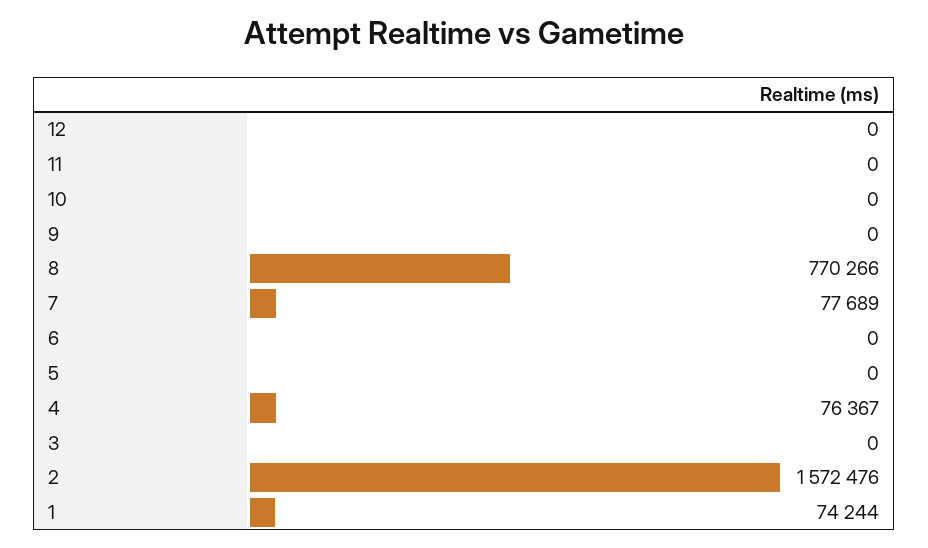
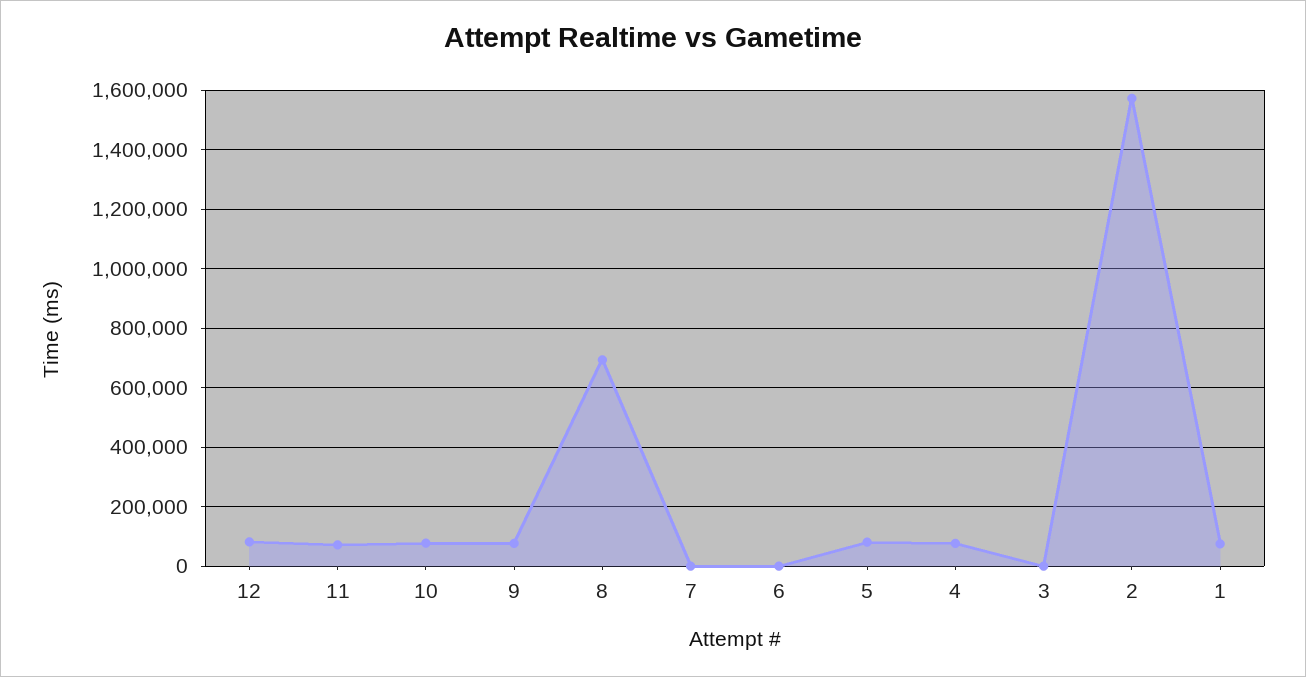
12: 0 -> 75000
11: 0 -> 75000
10: 0 -> 75000
9: 0 -> 75000
8: 770266 -> 700000
7: 77689 -> 0
5: 0 -> 75000

